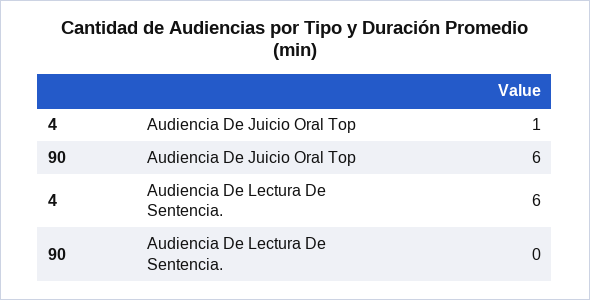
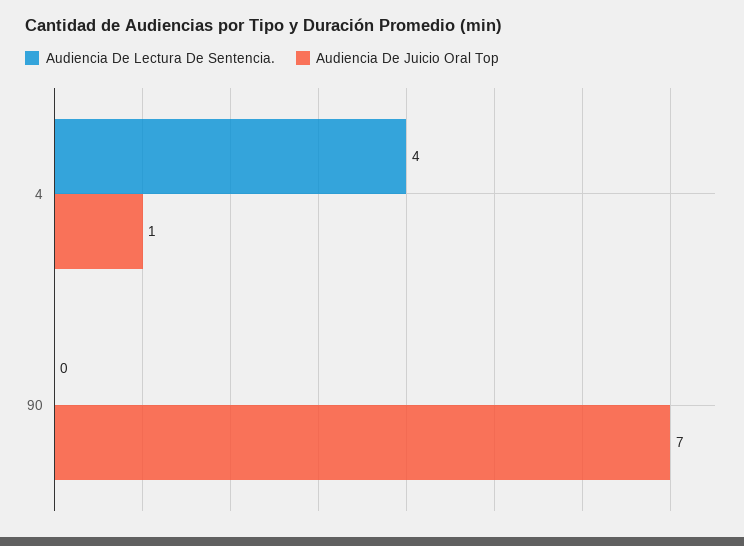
Audiencia De Juicio Oral Top, 90: 6 -> 7
Audiencia De Lectura De Sentencia., 4: 6 -> 4

